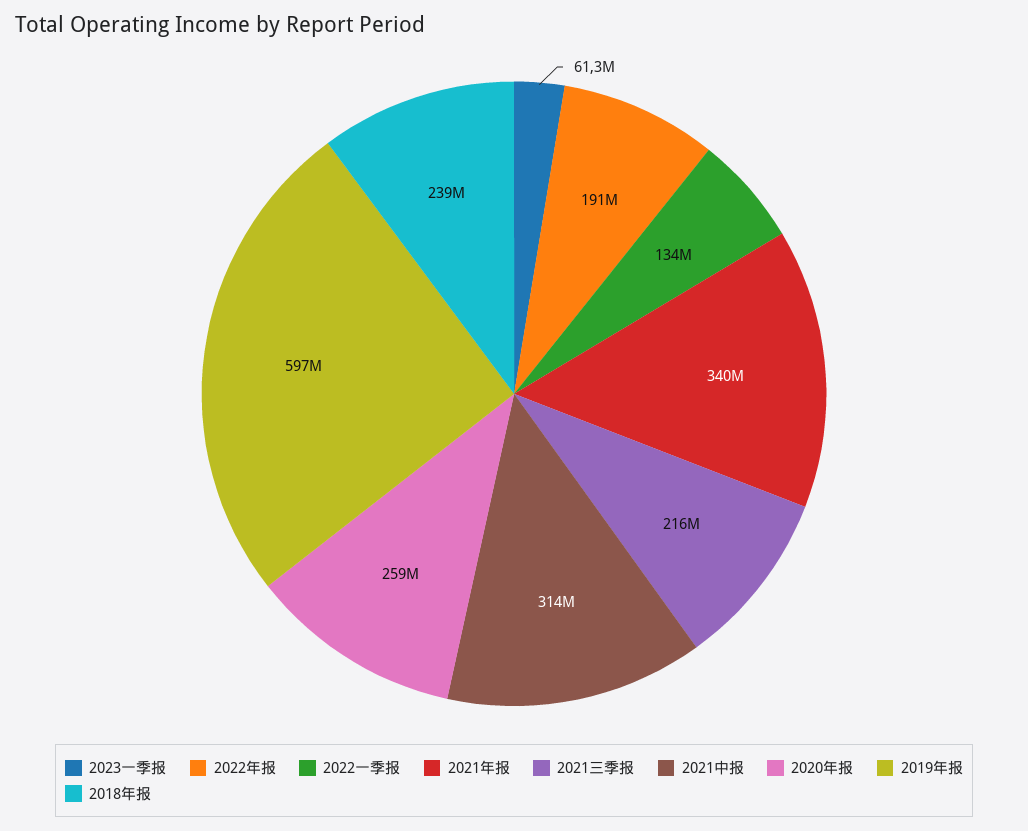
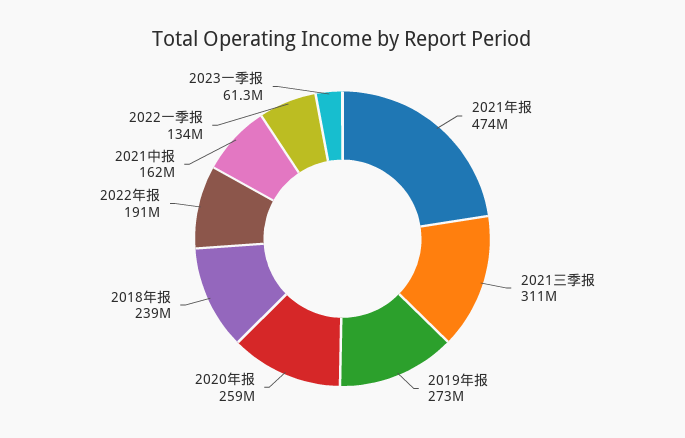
2021年报: 340000000 -> 474000000
2021三季报: 216000000 -> 311000000
2021中报: 314000000 -> 162000000
2019年报: 597000000 -> 273000000

